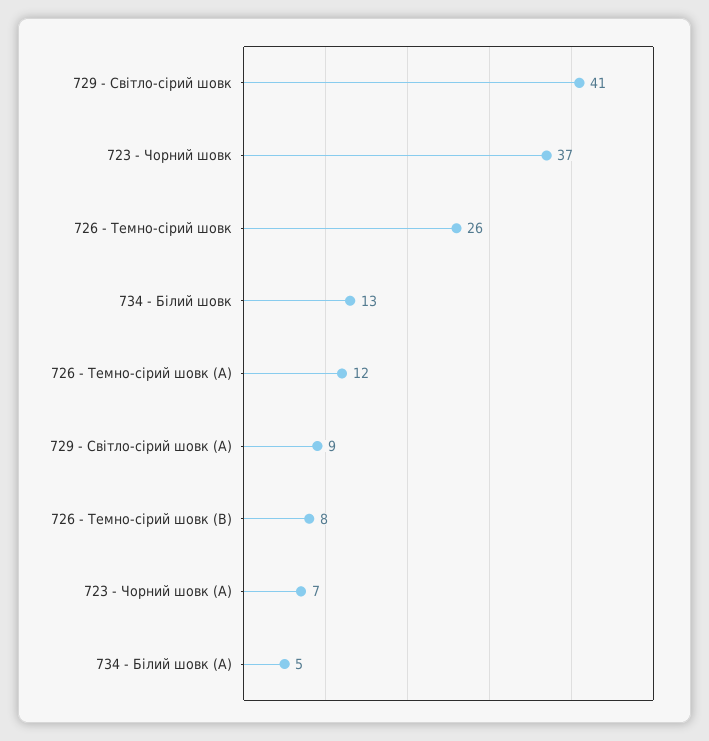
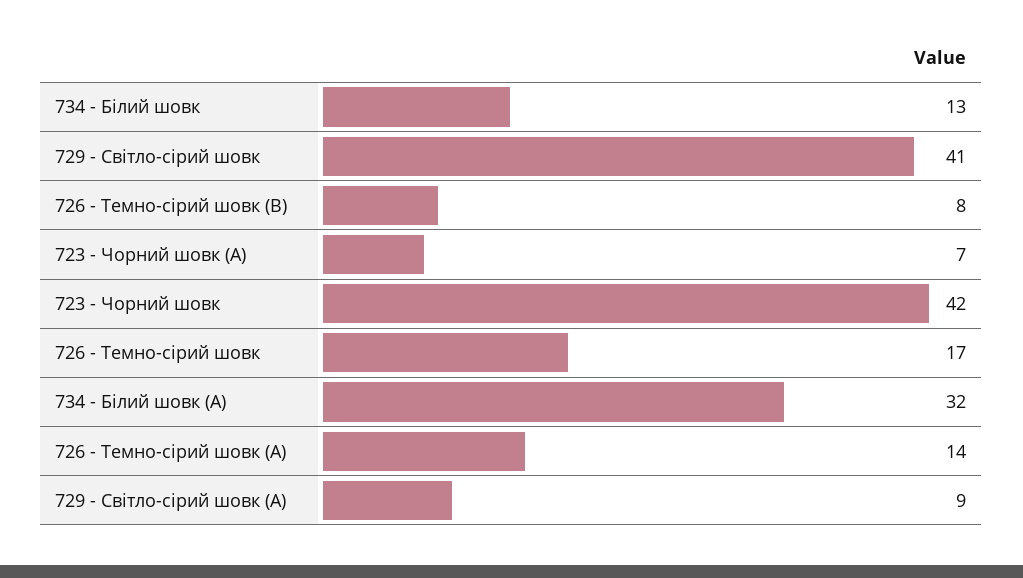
723 - Чорний шовк: 37 -> 42
726 - Темно-сірий шовк: 26 -> 17
726 - Темно-сірий шовк (А): 12 -> 14
734 - Білий шовк (А): 5 -> 32

